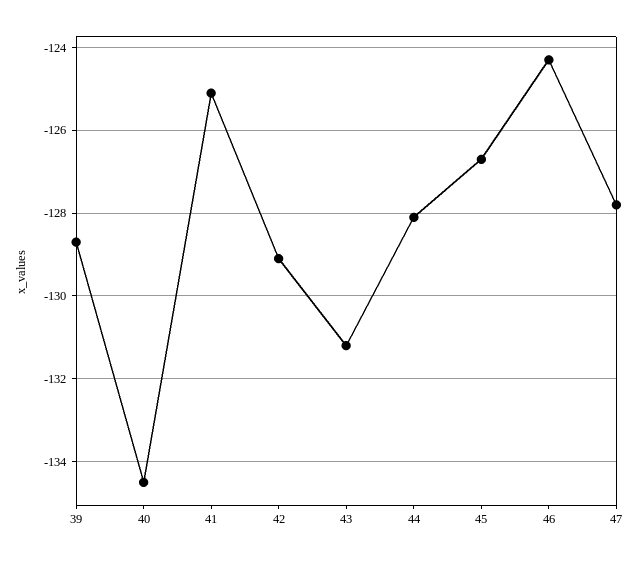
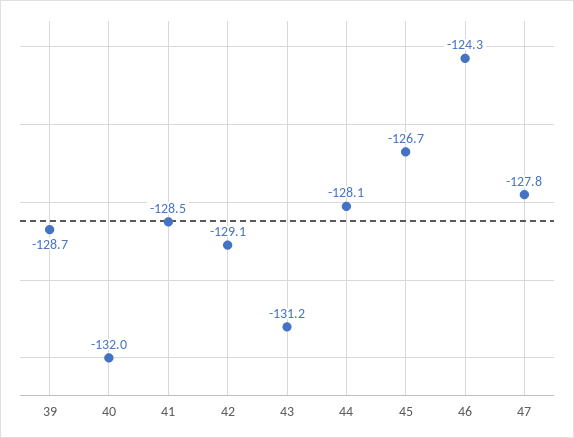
40: -134.5 -> -132
41: -125 -> -128.5

